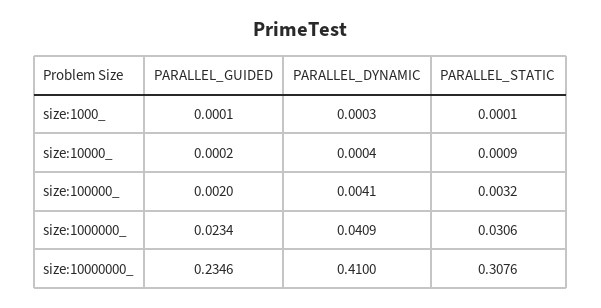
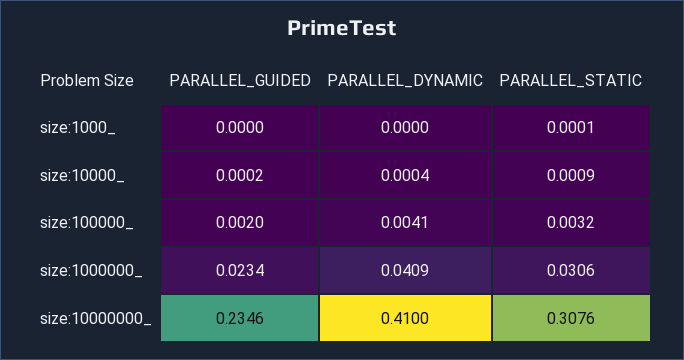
PARALLEL_GUIDED, size:1000_: 0.0001 -> 0
PARALLEL_DYNAMIC, size:1000_: 0.0003 -> 0

